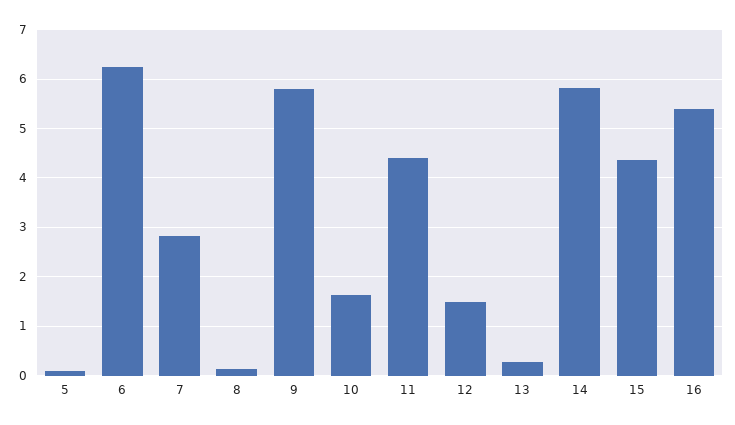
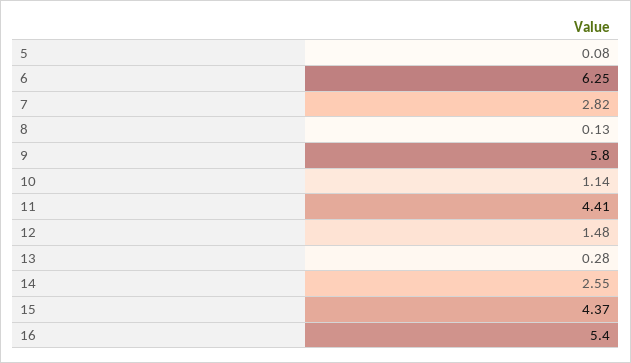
10: 1.6 -> 1.14
14: 5.8 -> 2.55

